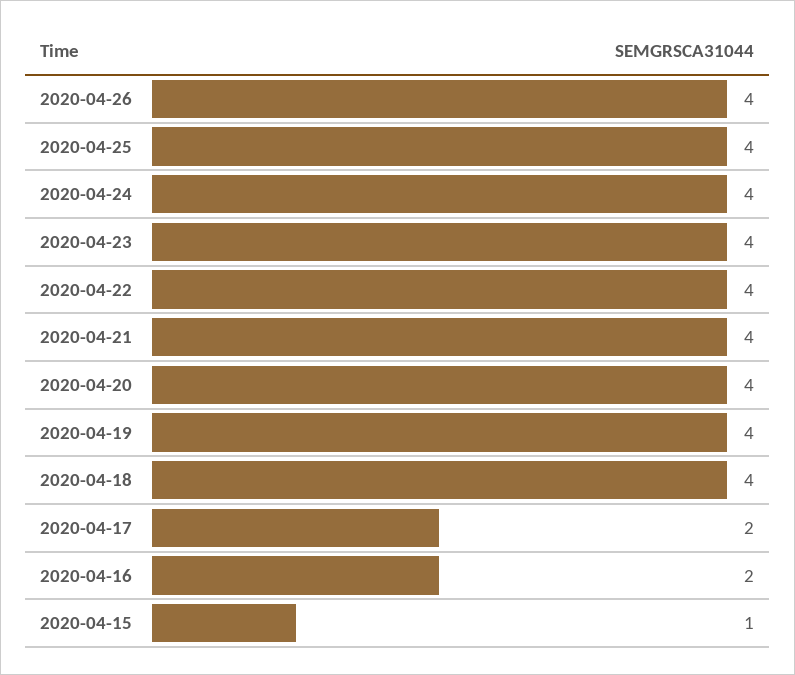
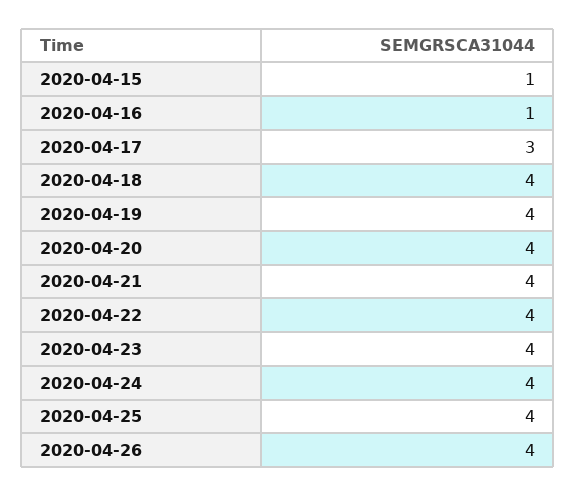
2020-04-17: 2 -> 3
2020-04-16: 2 -> 1

